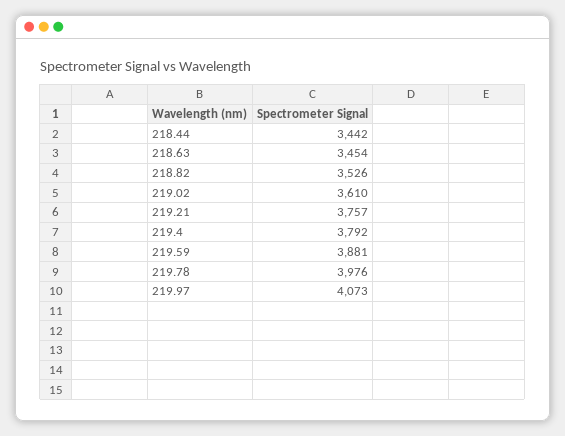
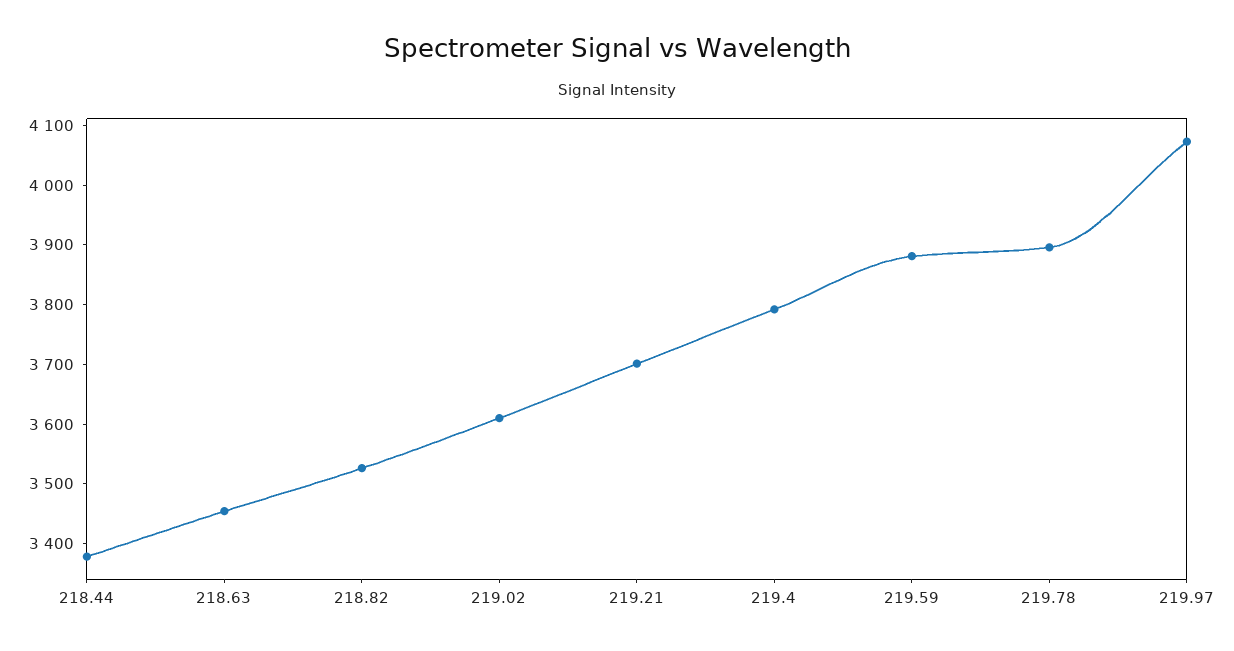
218.44: 3442 -> 3380
219.21: 3757 -> 3700
219.78: 3976 -> 3900

